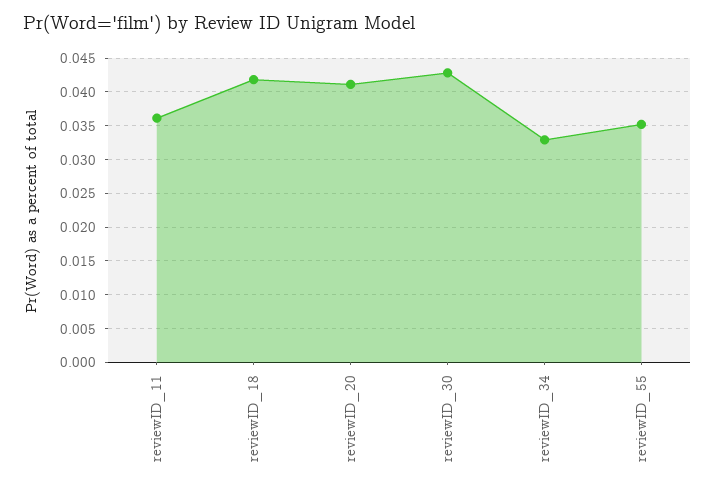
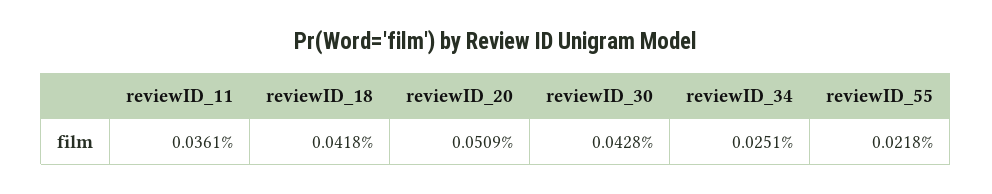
reviewID_20: 0.041 -> 0.0509
reviewID_34: 0.033 -> 0.0251
reviewID_55: 0.035 -> 0.0218

